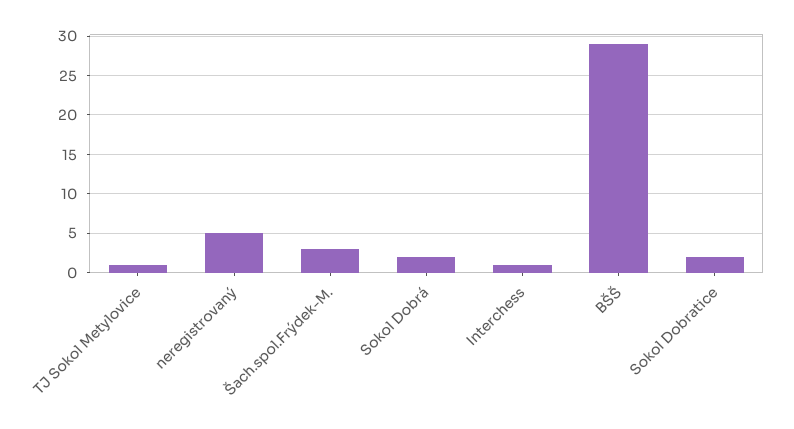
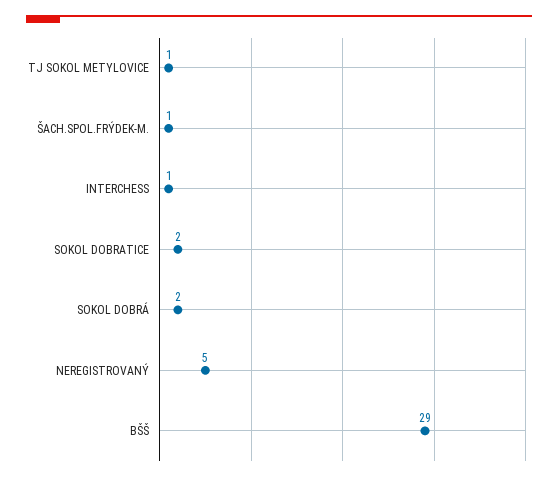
Šach.spol.Frýdek-M.: 3 -> 1

